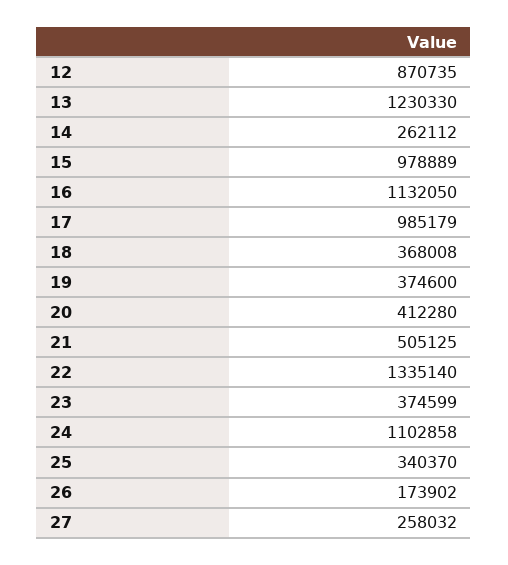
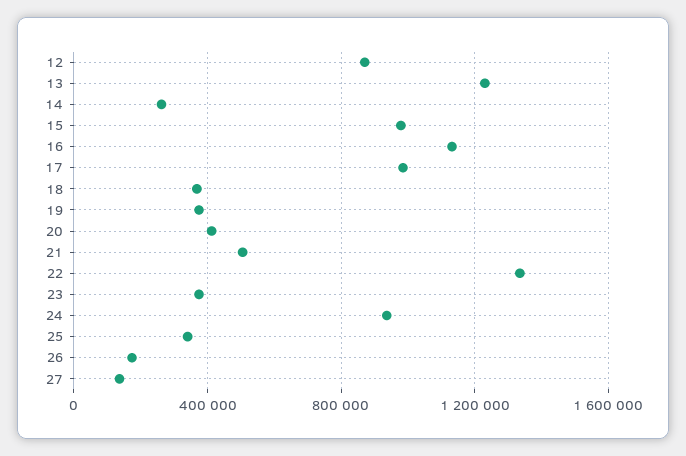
24: 1102858 -> 950000
27: 258032 -> 150000

